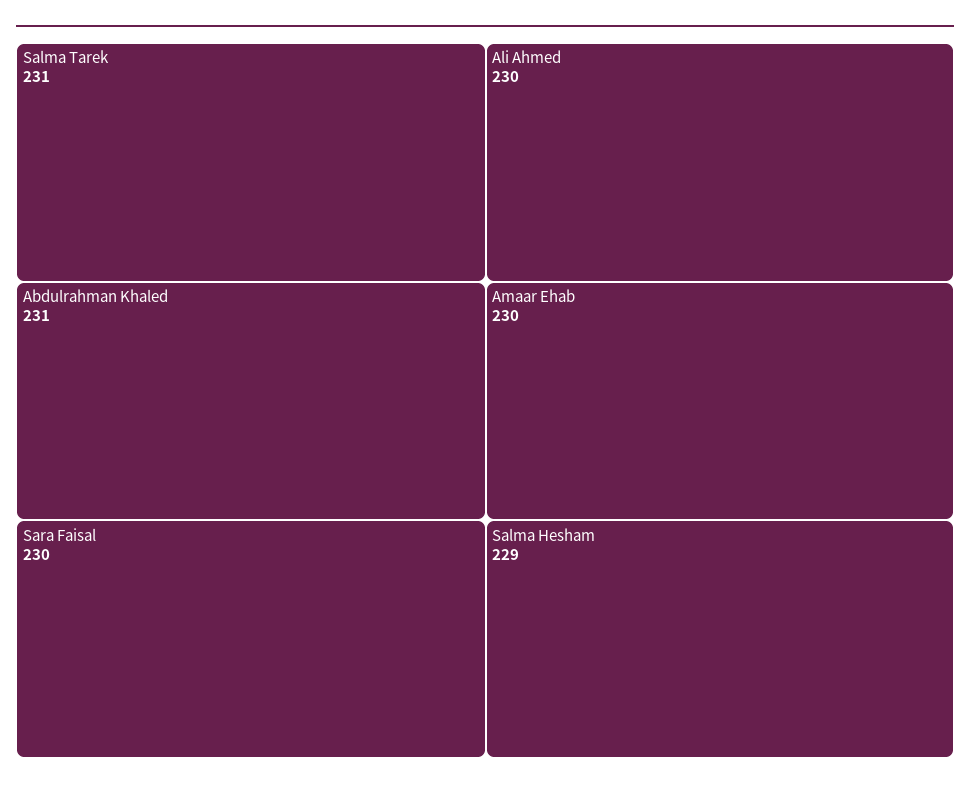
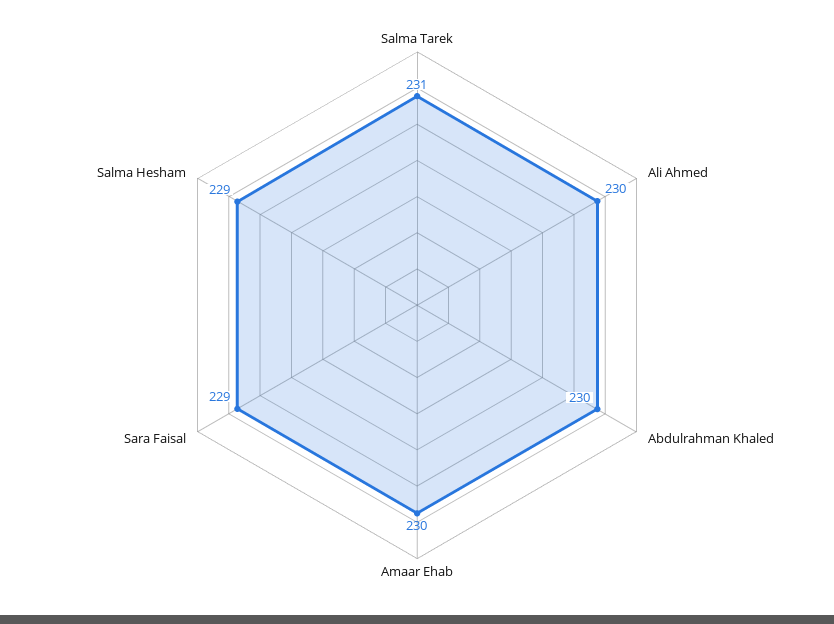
Abdulrahman Khaled: 231 -> 230
Sara Faisal: 230 -> 229

